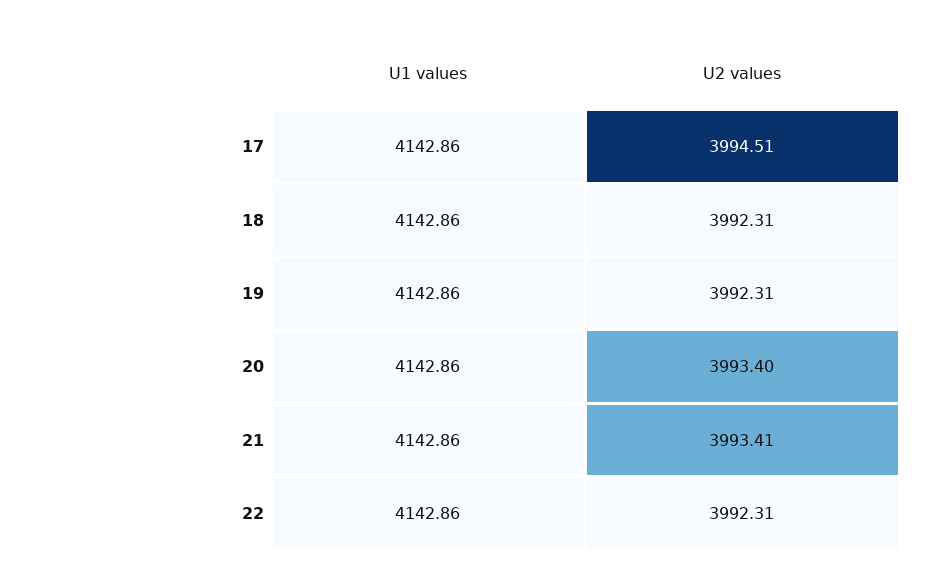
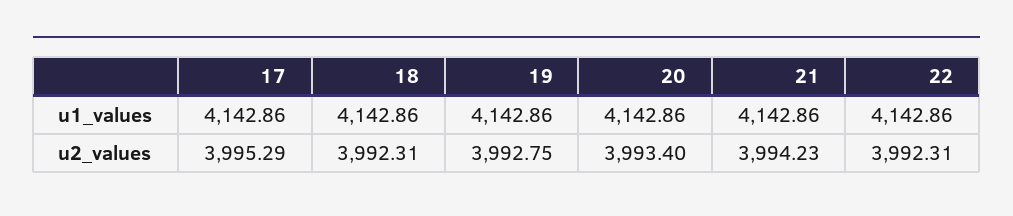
U2 values, 17: 3994.51 -> 3995.29
U2 values, 19: 3992.31 -> 3992.75
U2 values, 21: 3993.41 -> 3994.23

